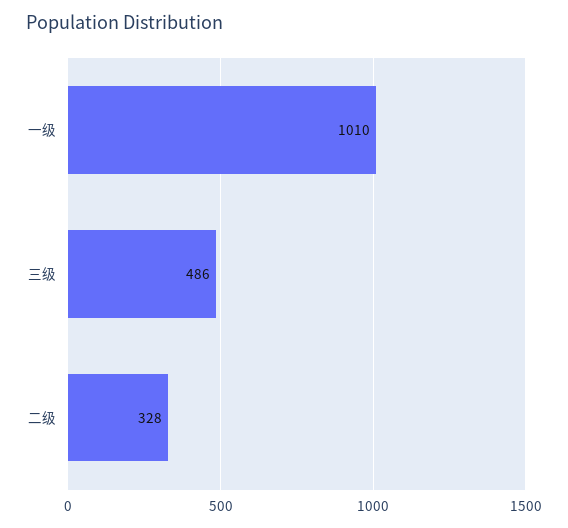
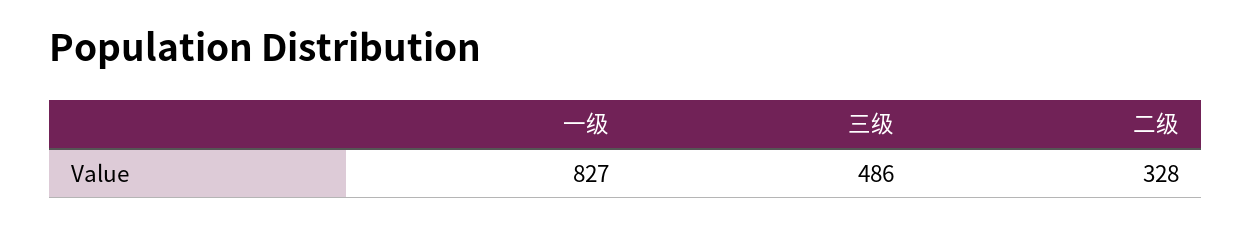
一级: 1010 -> 827

